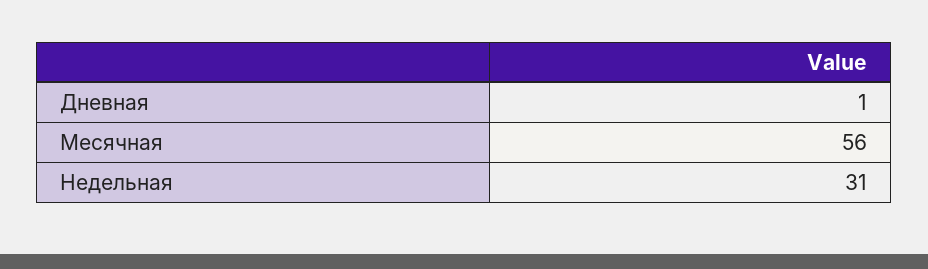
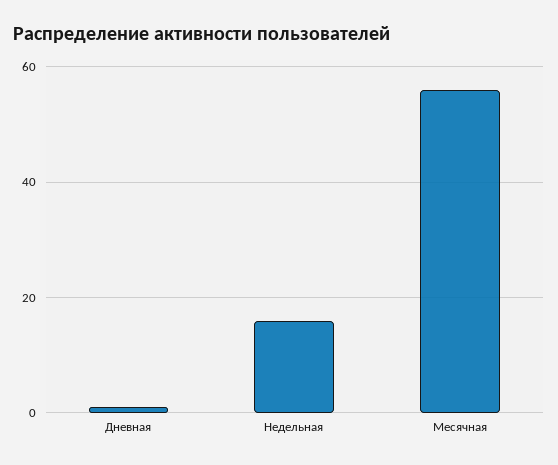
Недельная: 31 -> 15

